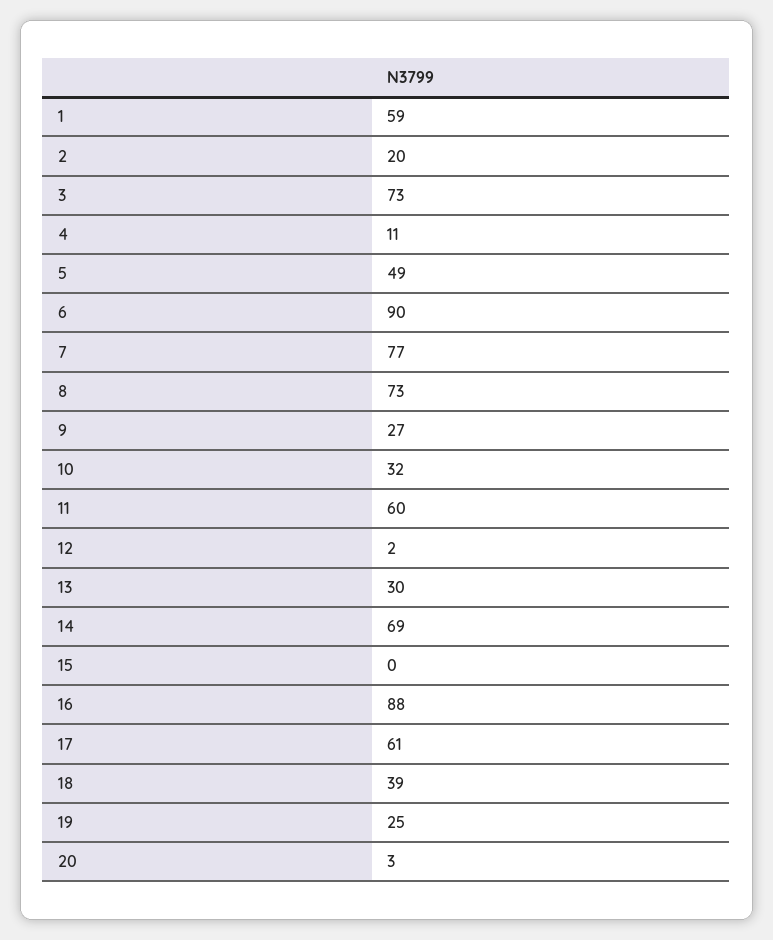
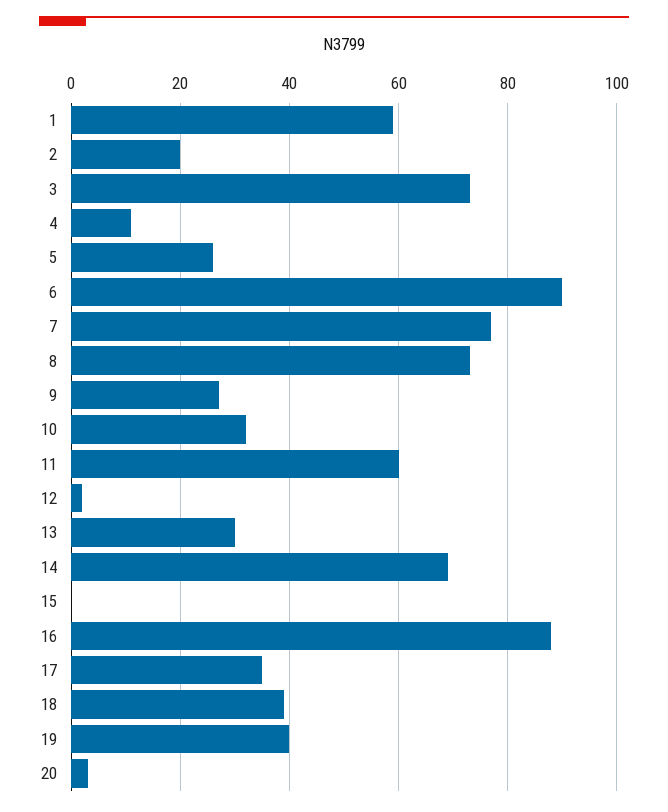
5: 49 -> 25
17: 61 -> 35
19: 25 -> 40

